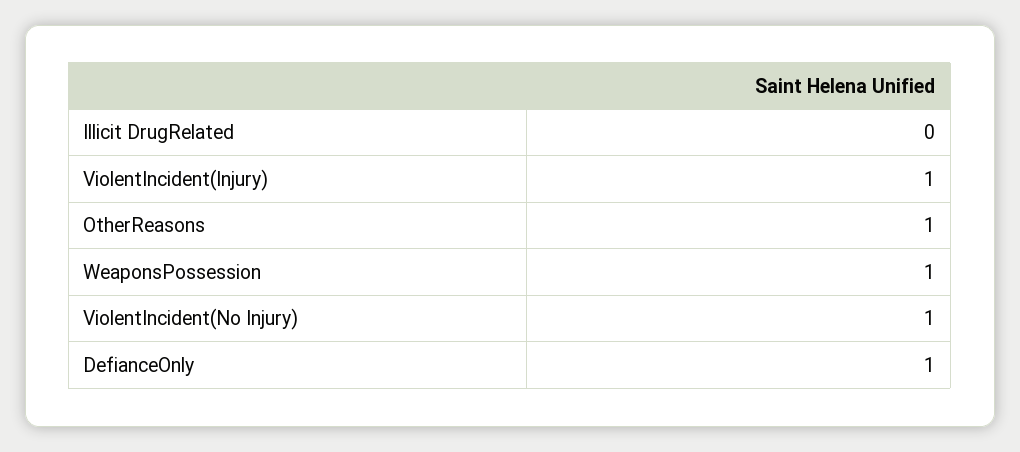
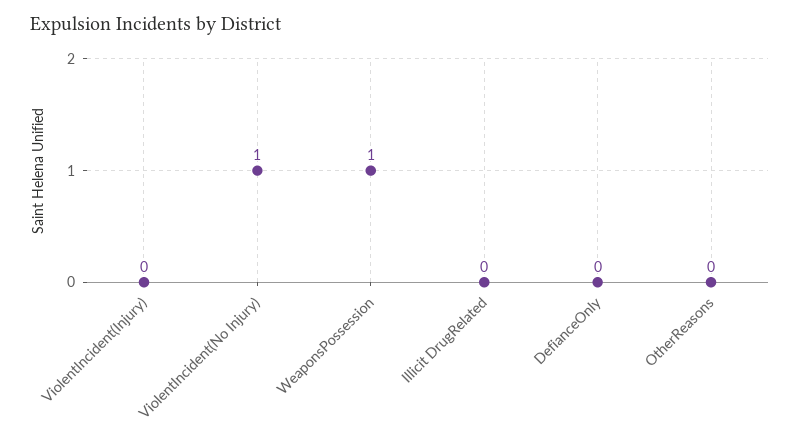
ViolentIncident(Injury): 1 -> 0
OtherReasons: 1 -> 0
DefianceOnly: 1 -> 0

